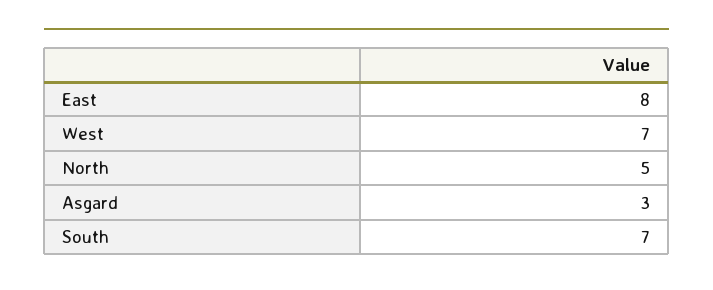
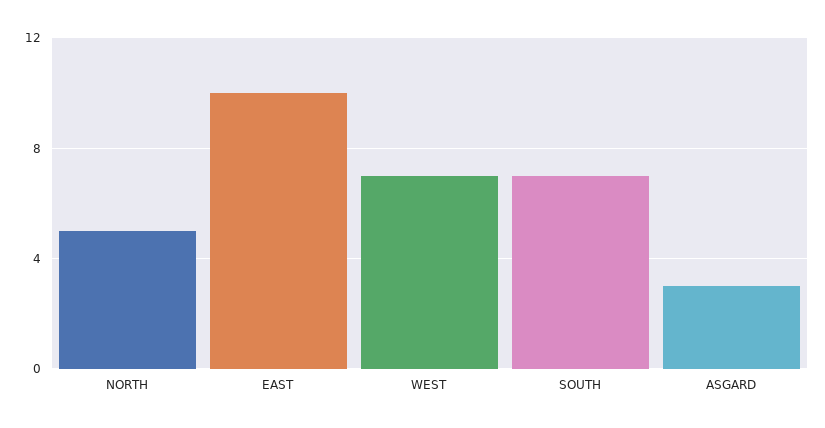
East: 8 -> 10

